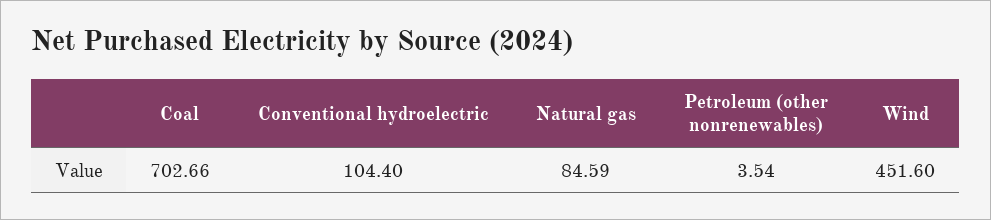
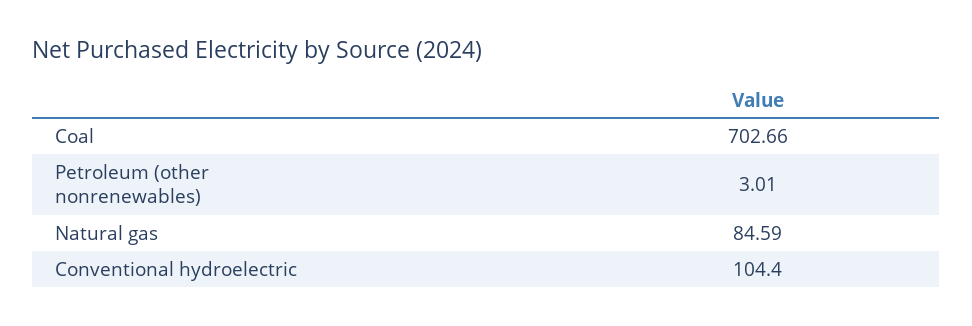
Petroleum (other nonrenewables): 3.54 -> 3.01
Wind: 451.6 -> none

